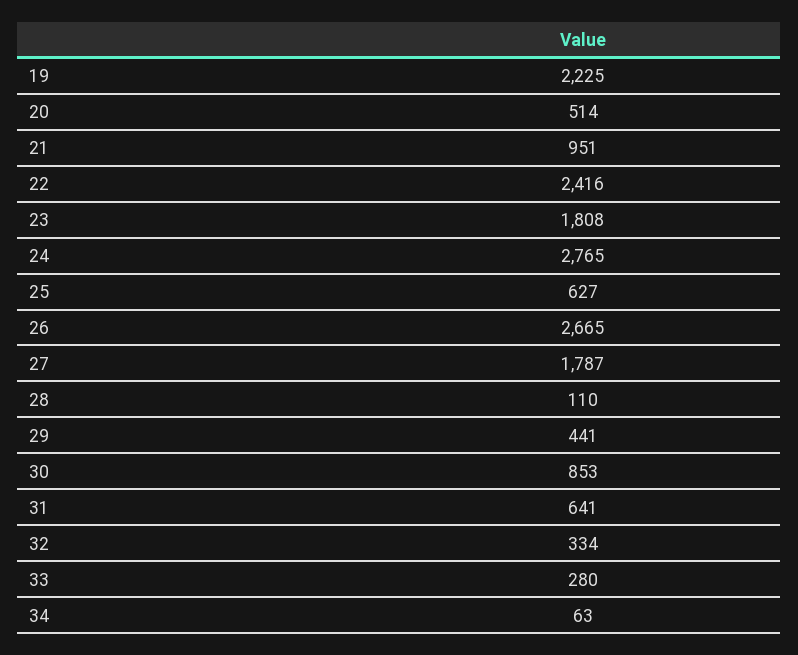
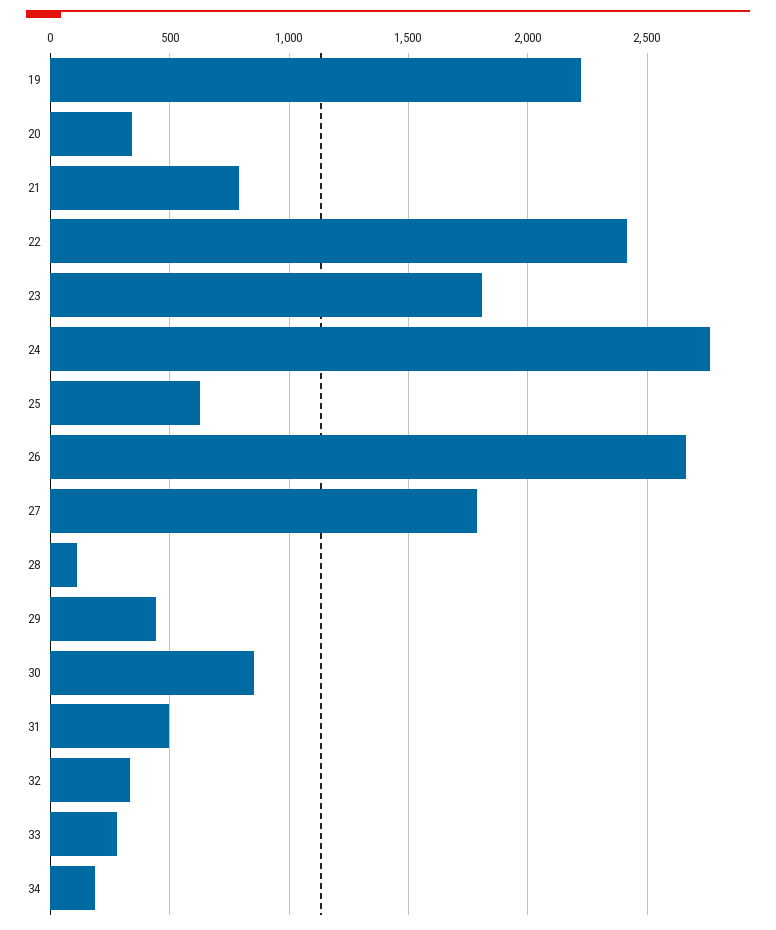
20: 514 -> 350
21: 951 -> 800
31: 641 -> 500
34: 63 -> 200

